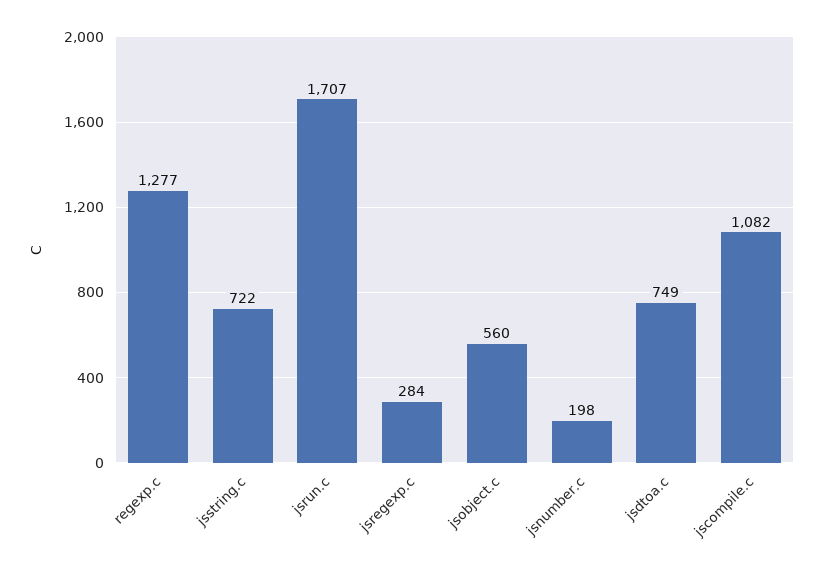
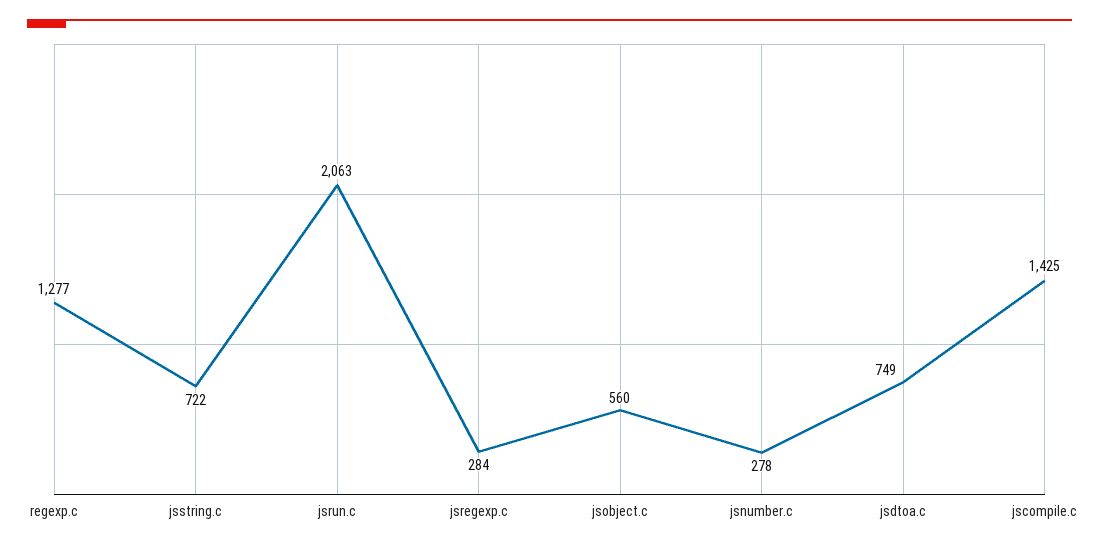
jsrun.c: 1707 -> 2063
jsnumber.c: 198 -> 278
jscompile.c: 1082 -> 1425

